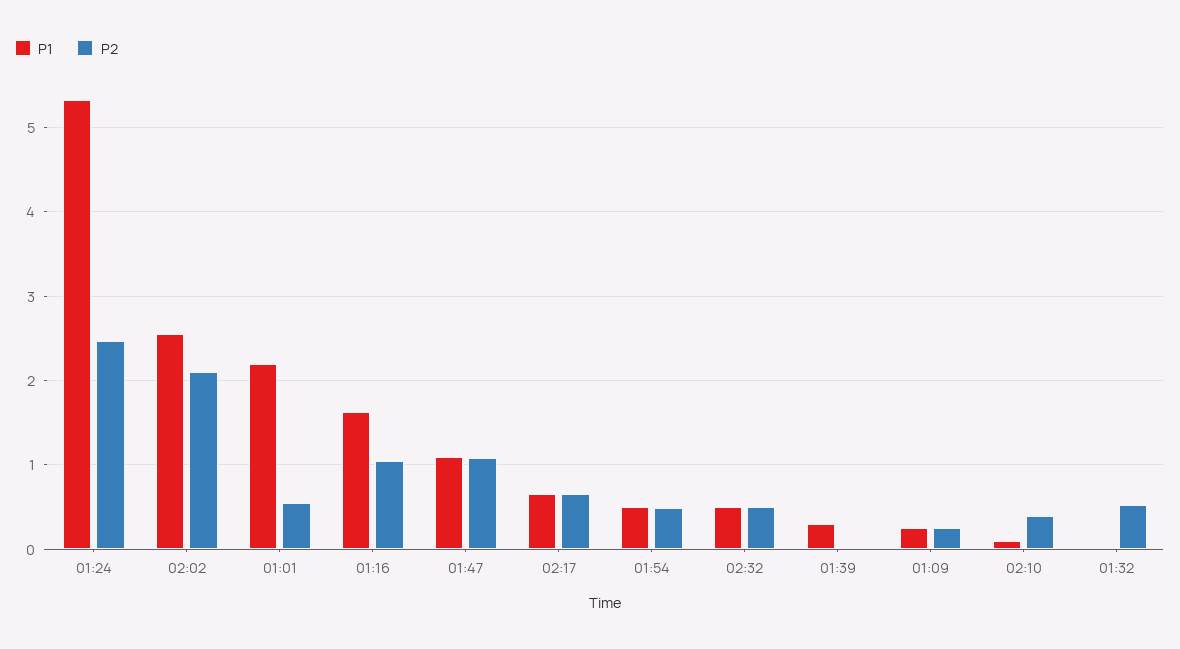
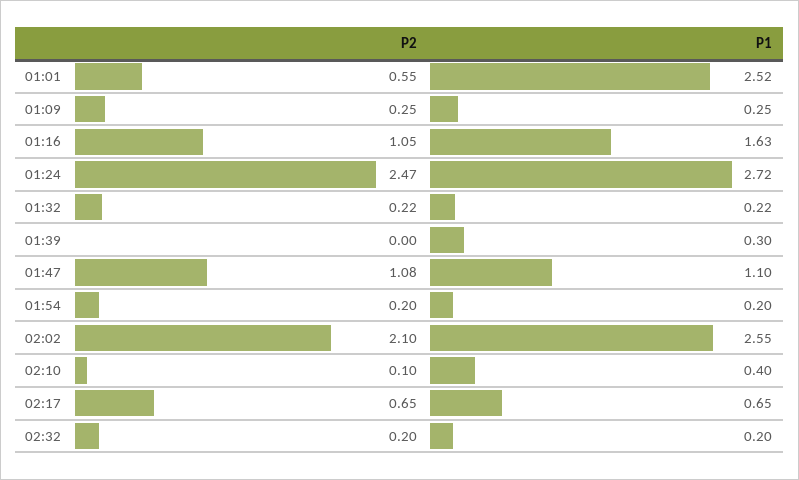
P1, 01:24: 5.3 -> 2.72
P1, 01:01: 2.2 -> 2.52
P1, 01:54: 0.5 -> 0.2
P2, 01:54: 0.5 -> 0.2
P1, 02:32: 0.5 -> 0.2
P2, 02:32: 0.5 -> 0.2
P1, 02:10: 0.1 -> 0.4
P2, 02:10: 0.4 -> 0.1
P1, 01:32: 0 -> 0.22
P2, 01:32: 0.5 -> 0.22

